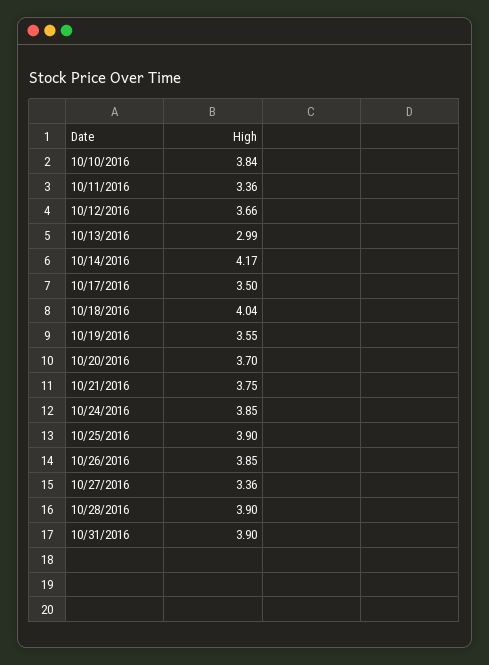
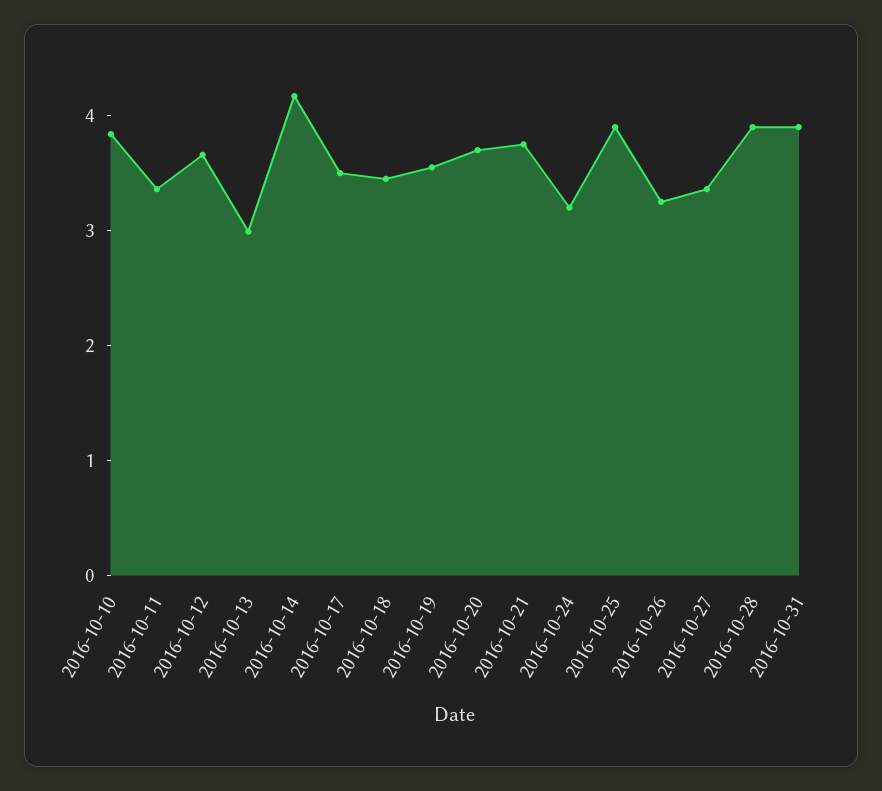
10/18/2016: 4.04 -> 3.4
10/24/2016: 3.85 -> 3.2
10/26/2016: 3.85 -> 3.2

